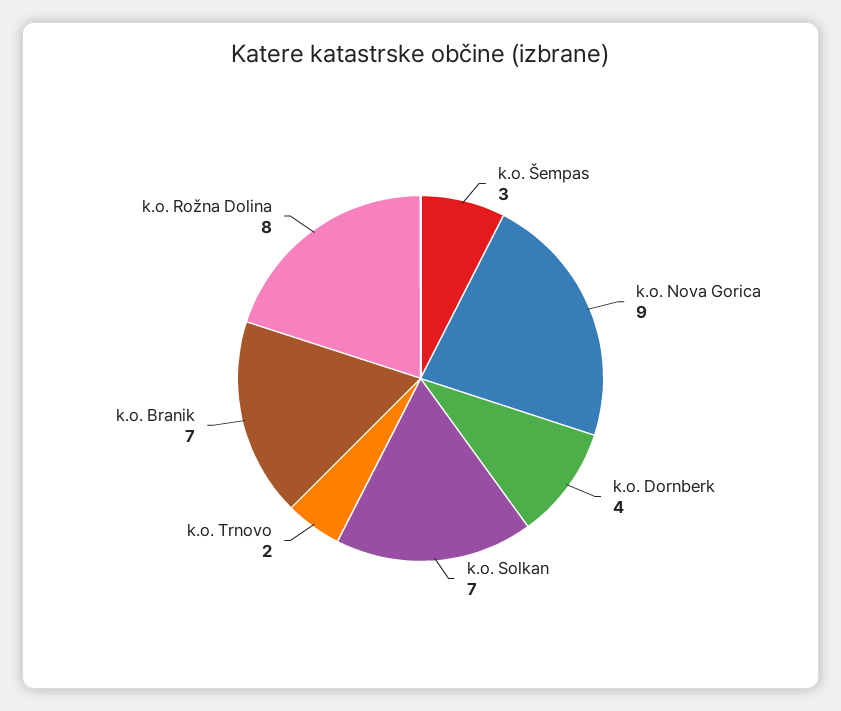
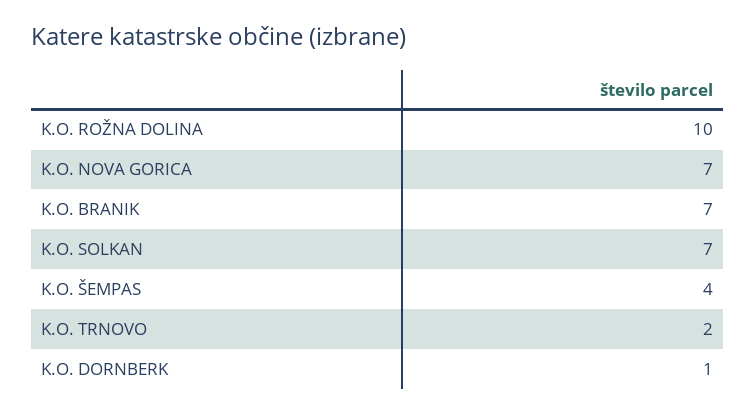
k.o. Šempas: 3 -> 4
k.o. Nova Gorica: 9 -> 7
k.o. Dornberk: 4 -> 1
k.o. Rožna Dolina: 8 -> 10

